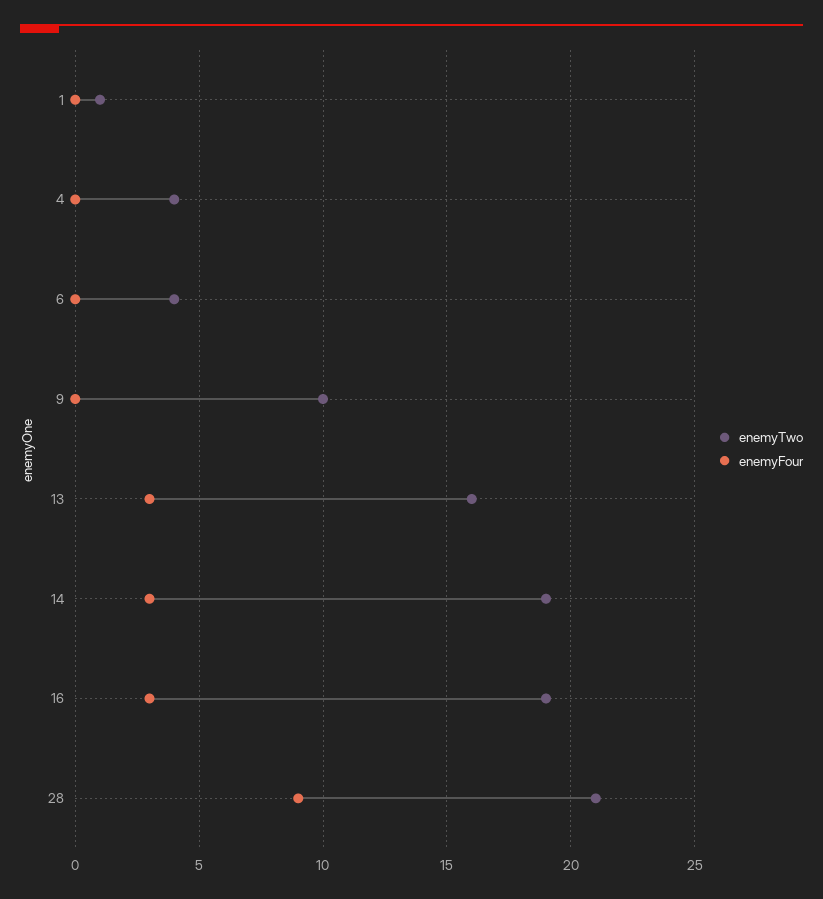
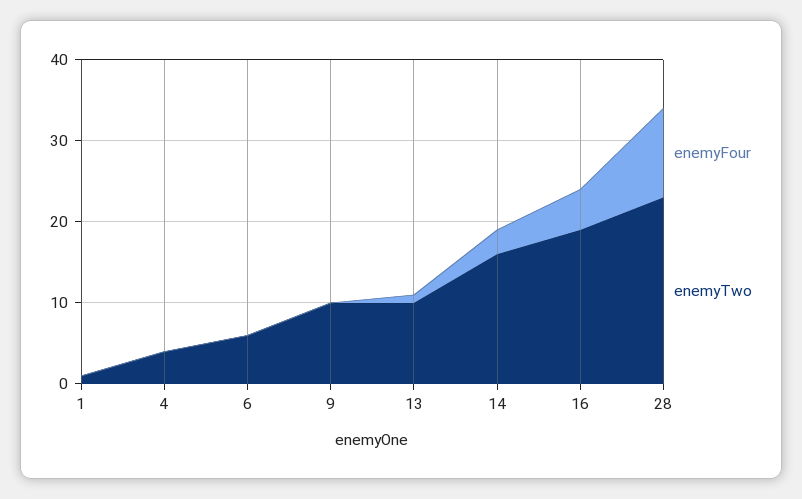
enemyTwo, 6: 4 -> 6
enemyTwo, 13: 16 -> 10
enemyFour, 13: 3 -> 1
enemyTwo, 14: 19 -> 16
enemyFour, 16: 3 -> 5
enemyTwo, 28: 21 -> 23
enemyFour, 28: 9 -> 11

